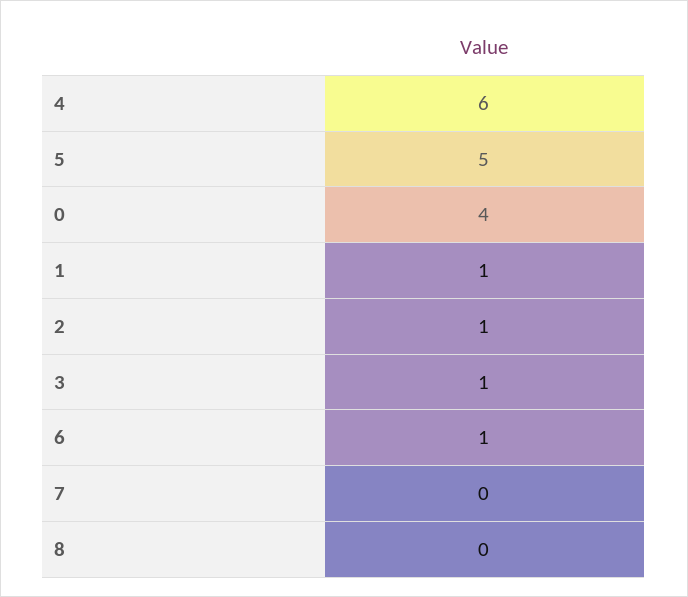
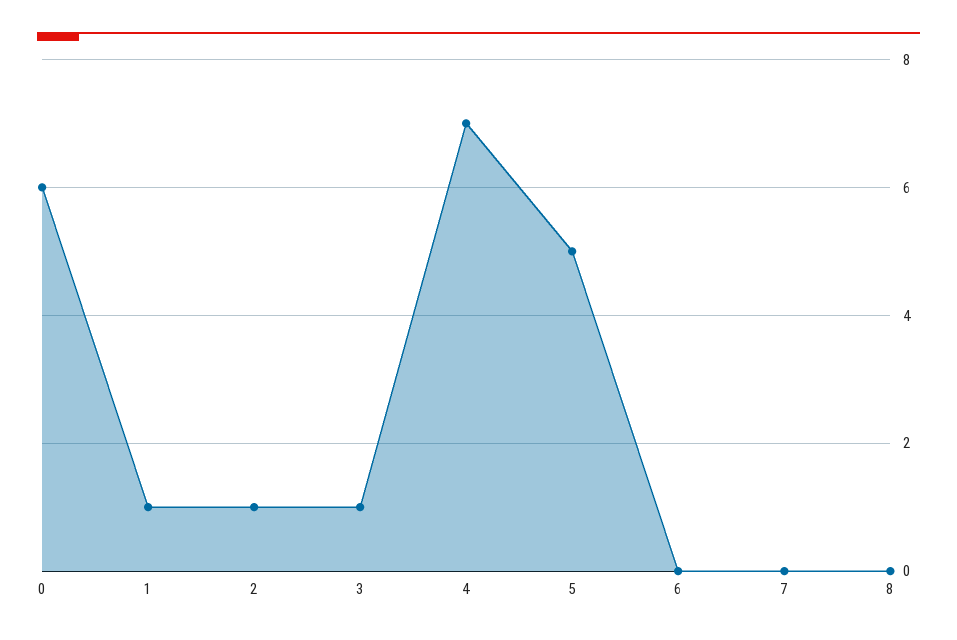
4: 6 -> 7
0: 4 -> 6
6: 1 -> 0

